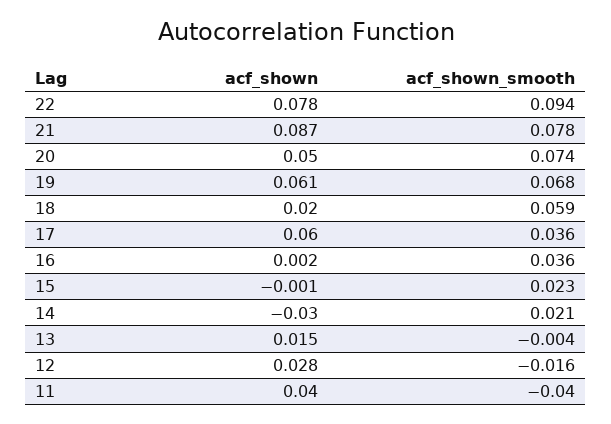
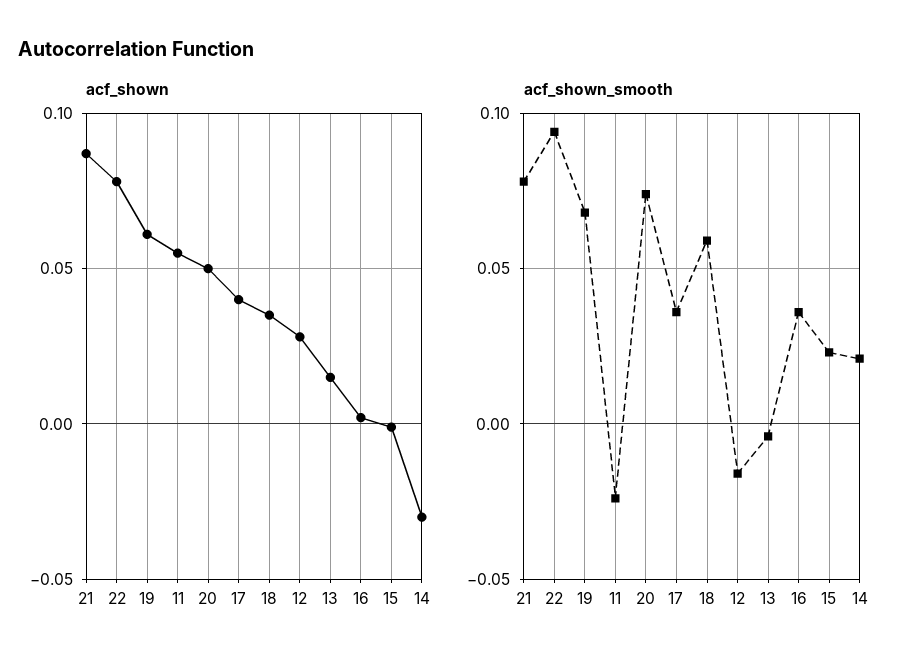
acf_shown, 18: 0.02 -> 0.035
acf_shown, 17: 0.06 -> 0.04
acf_shown, 11: 0.04 -> 0.055
acf_shown_smooth, 11: -0.04 -> -0.025

